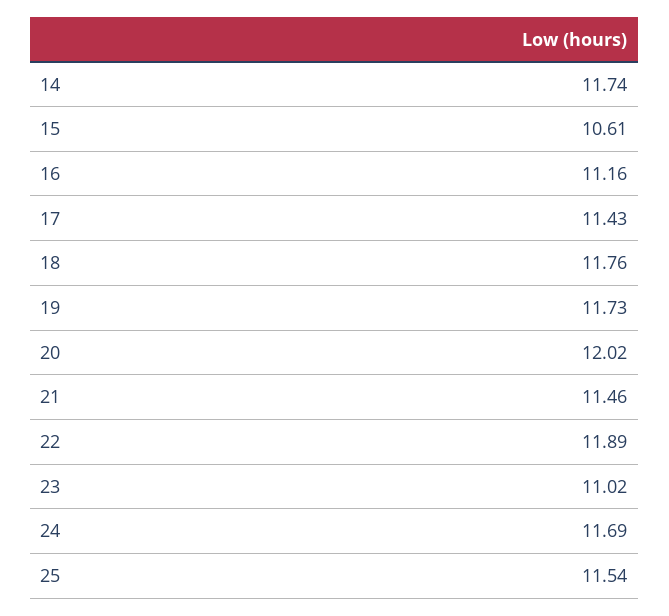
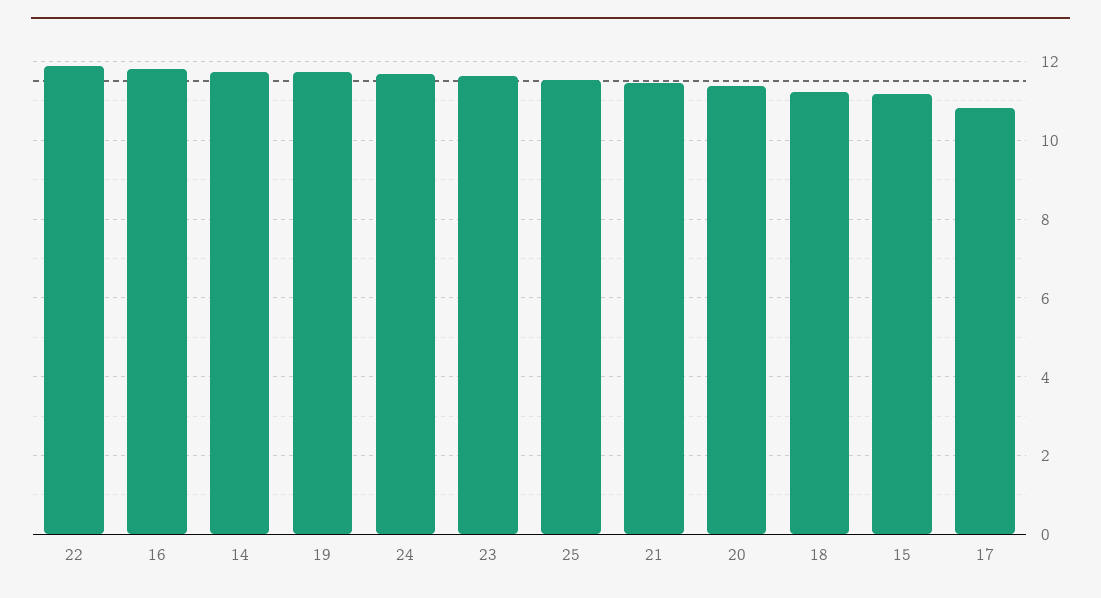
15: 10.61 -> 11.2
16: 11.16 -> 11.8
17: 11.43 -> 10.8
18: 11.76 -> 11.2
20: 12.02 -> 11.4
23: 11.02 -> 11.6

